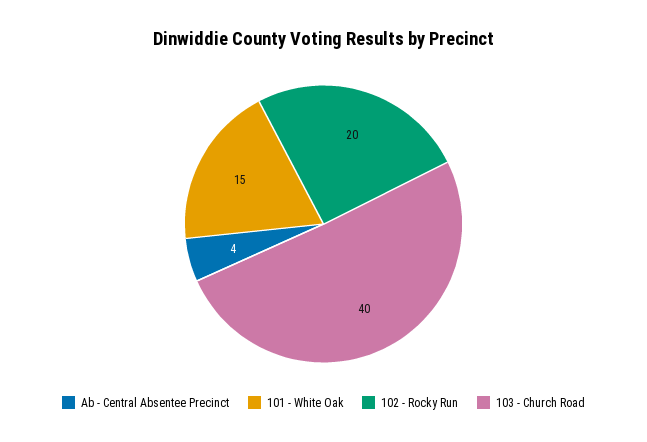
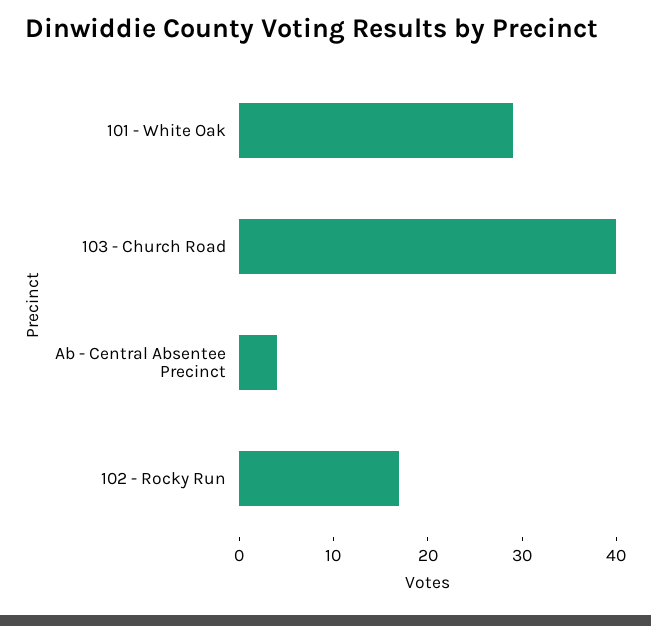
101 - White Oak: 15 -> 29
102 - Rocky Run: 20 -> 17

